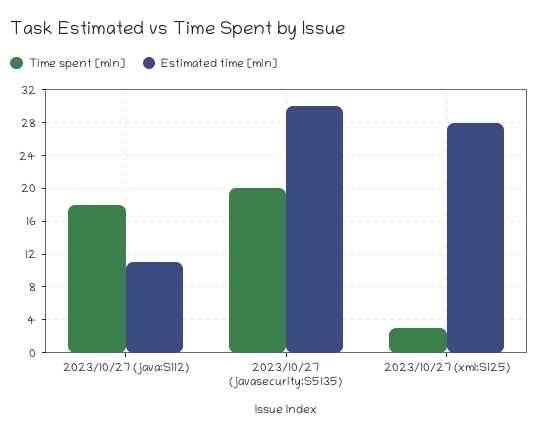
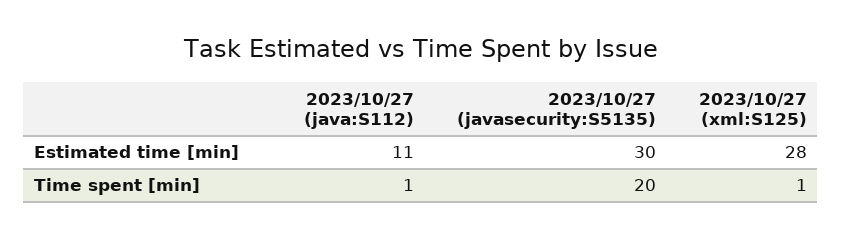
Time spent [min], 2023/10/27 (java:S112): 18 -> 1
Time spent [min], 2023/10/27 (xml:S125): 3 -> 1

